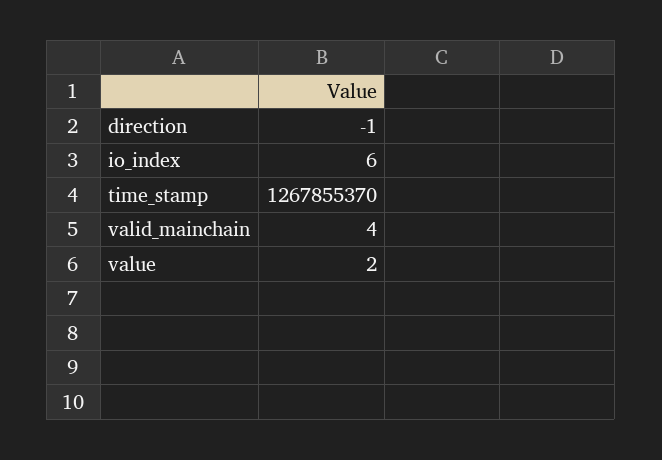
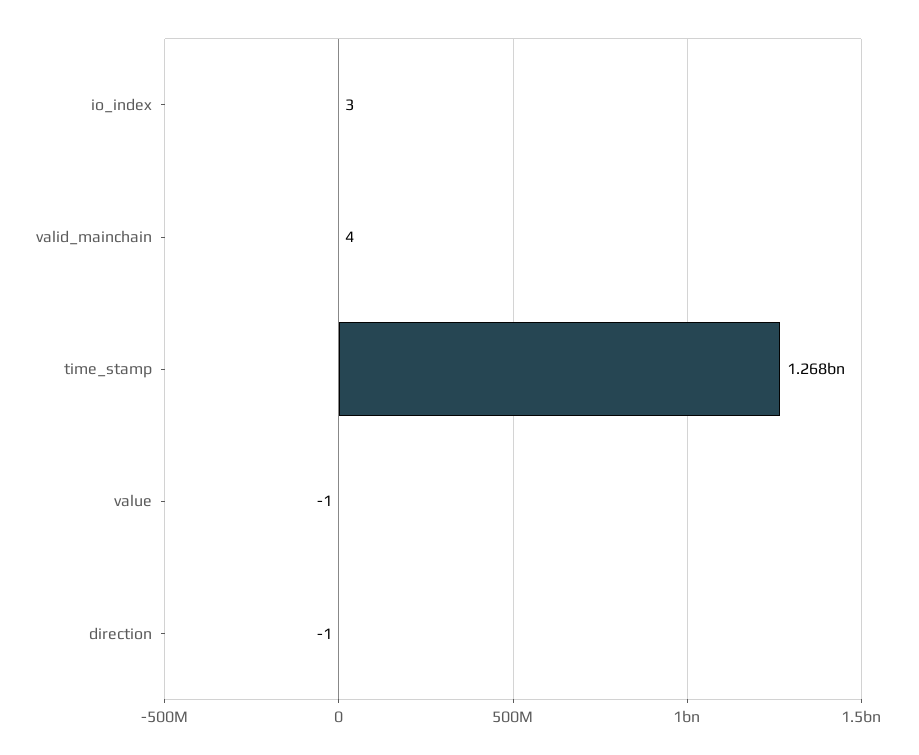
io_index: 6 -> 3
value: 2 -> -1

